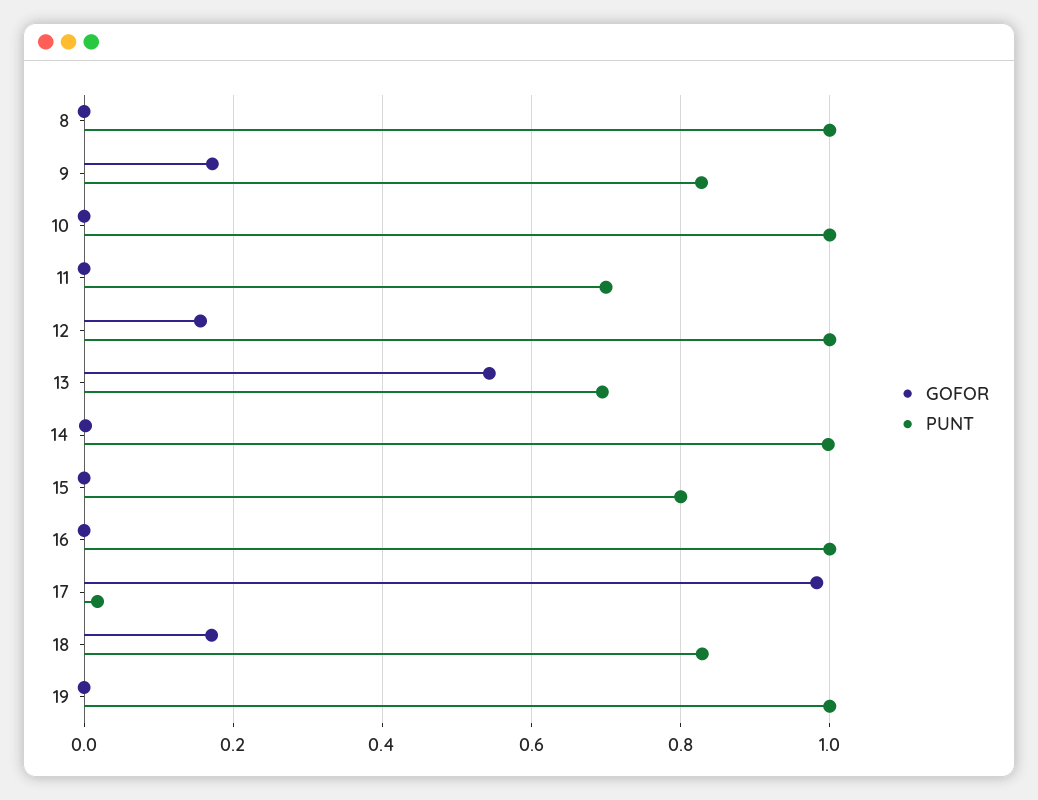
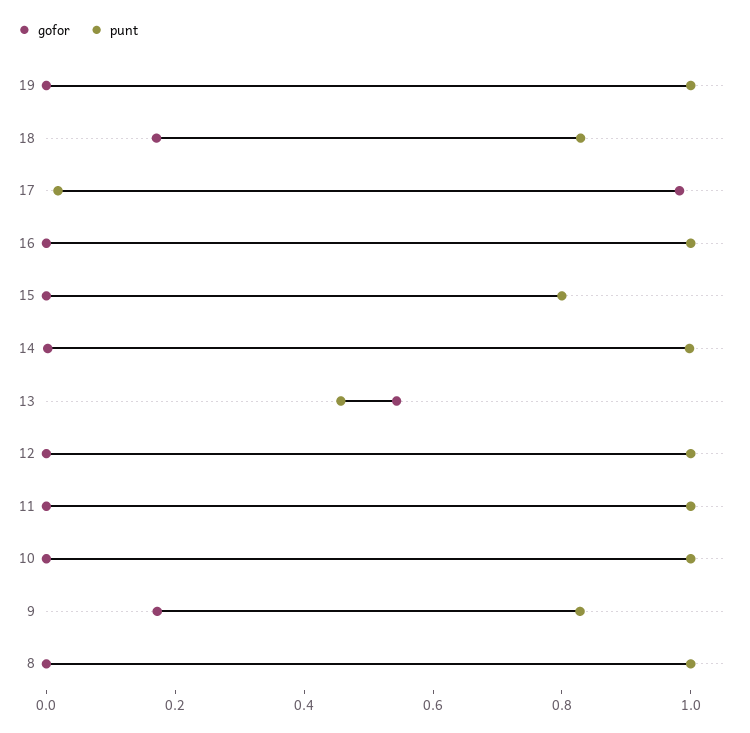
PUNT, 11: 0.7 -> 1
GOFOR, 12: 0.16 -> 0
PUNT, 13: 0.7 -> 0.45

